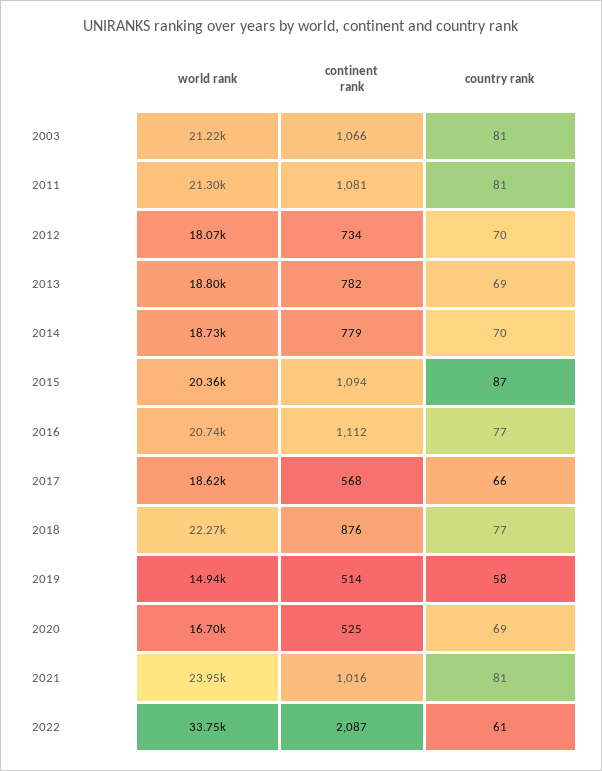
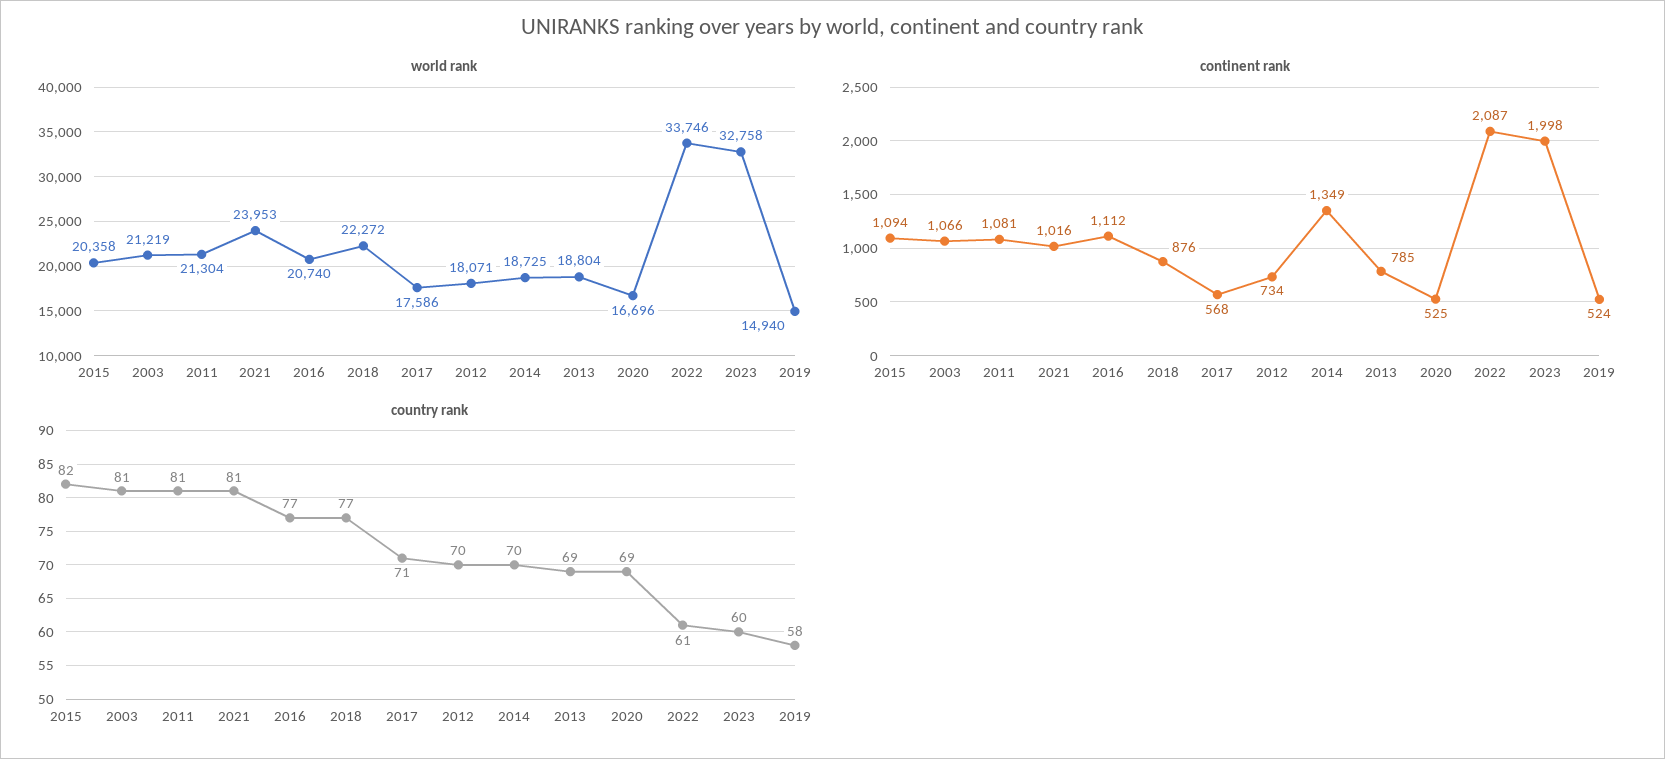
continent rank, 2013: 782 -> 785
continent rank, 2014: 779 -> 1349
country rank, 2015: 87 -> 82
world rank, 2017: 18620 -> 17586
country rank, 2017: 66 -> 71
continent rank, 2019: 514 -> 524
world rank, 2023: none -> 32758
continent rank, 2023: none -> 1998
country rank, 2023: none -> 60

